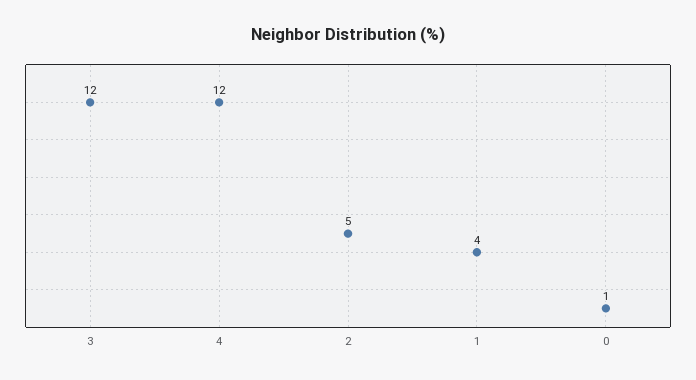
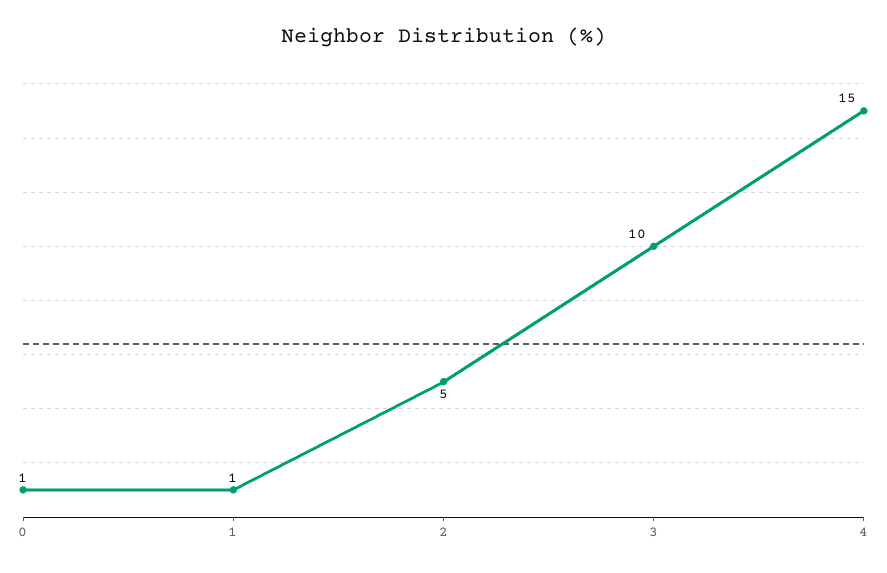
3: 12 -> 10
4: 12 -> 15
1: 4 -> 1

